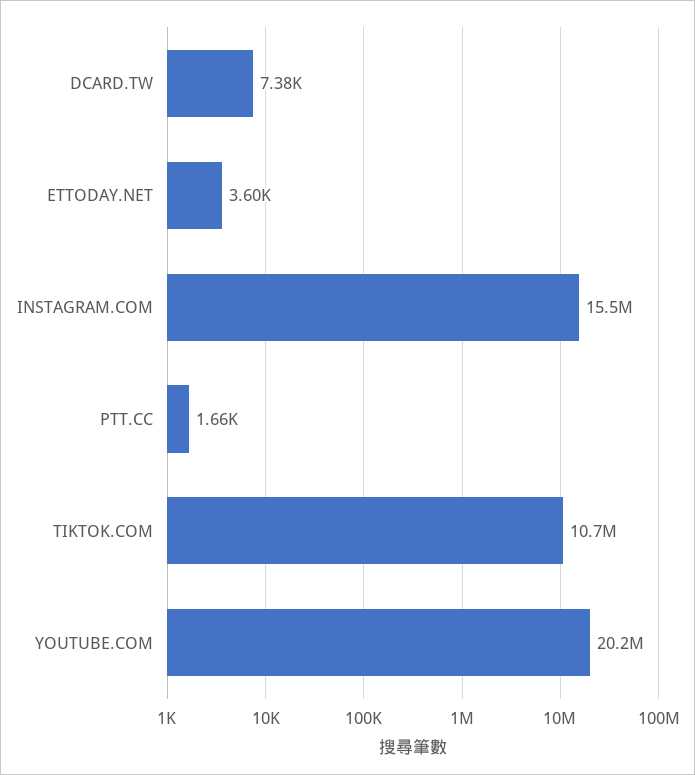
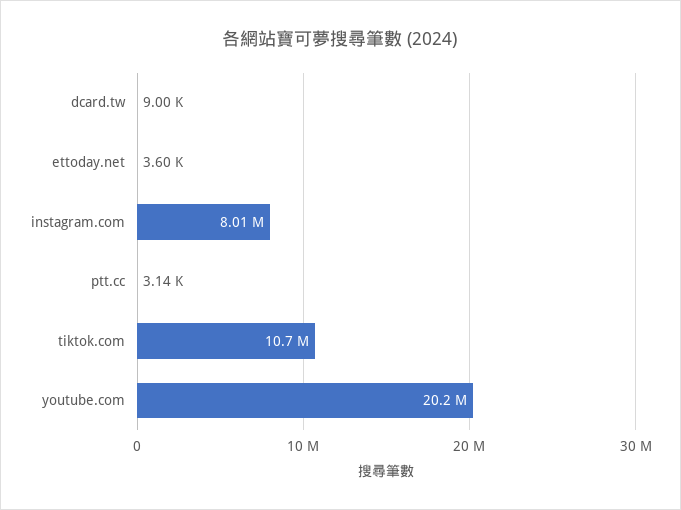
DCARD.TW: 7380 -> 9000
INSTAGRAM.COM: 15500000 -> 8010000
PTT.CC: 1660 -> 3140

